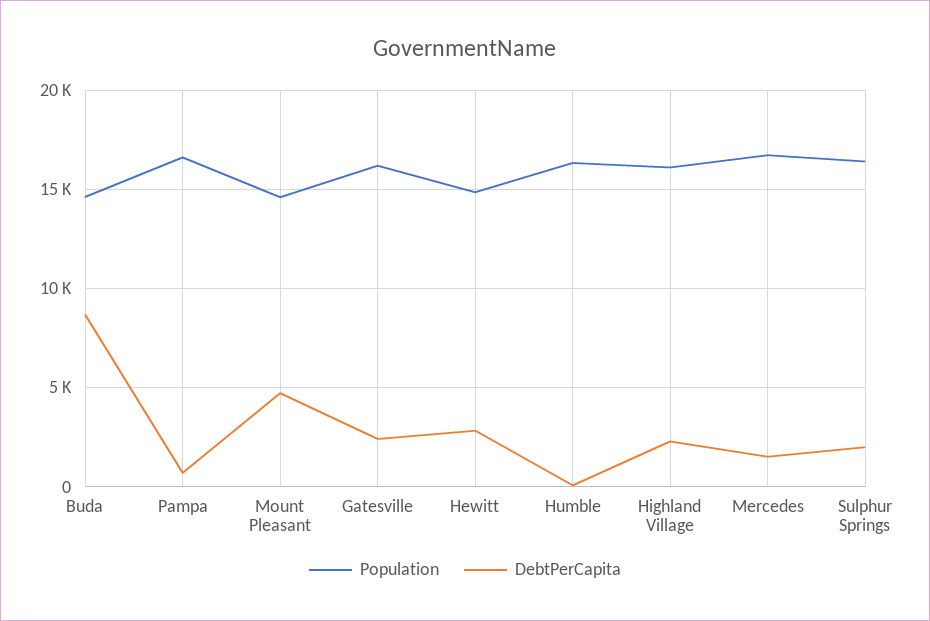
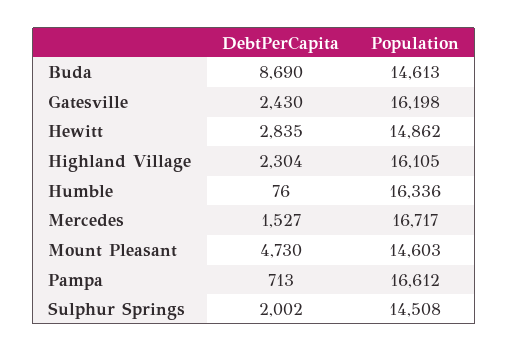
Population, Sulphur Springs: 16500 -> 14508

